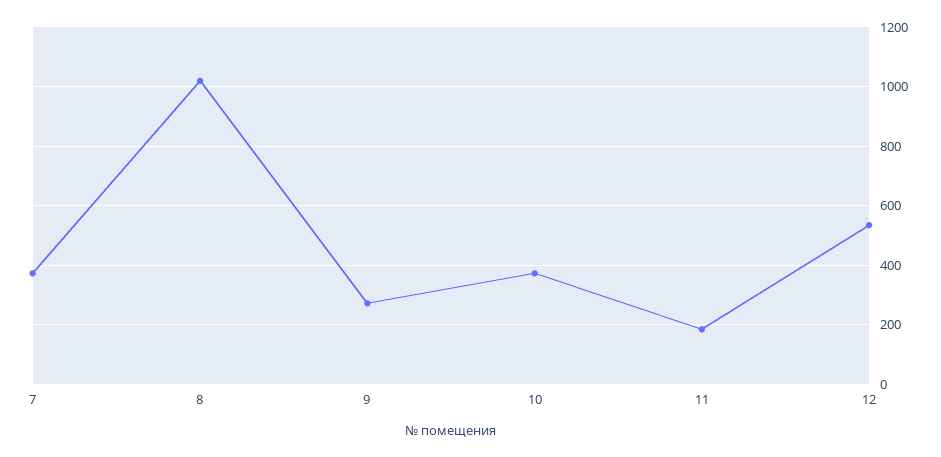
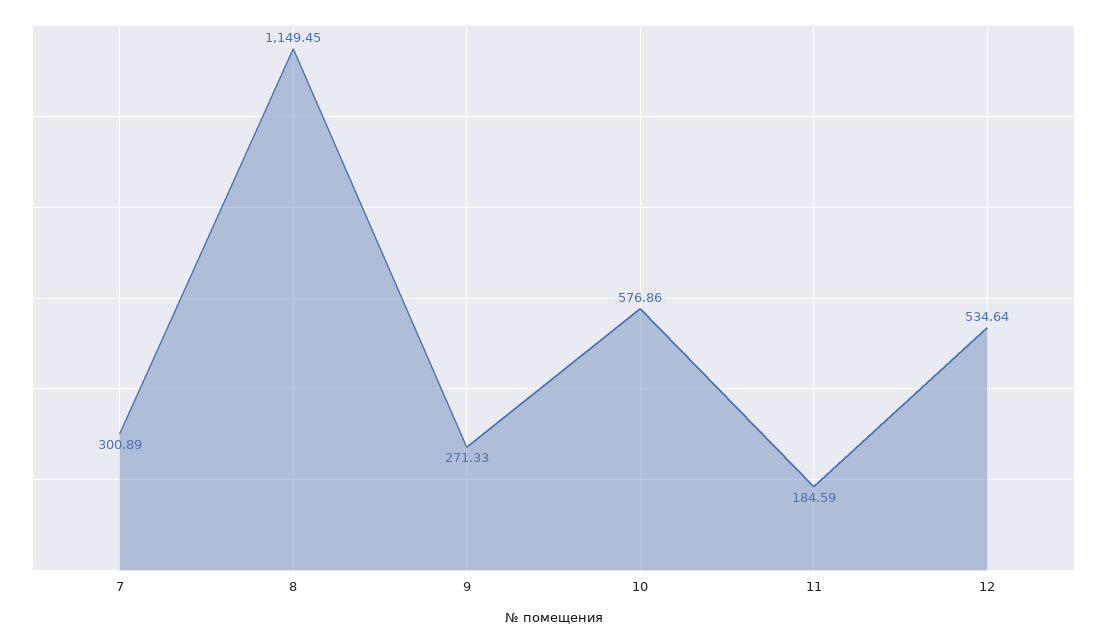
7: 375 -> 300.89
8: 1025 -> 1149.45
10: 375 -> 576.86

